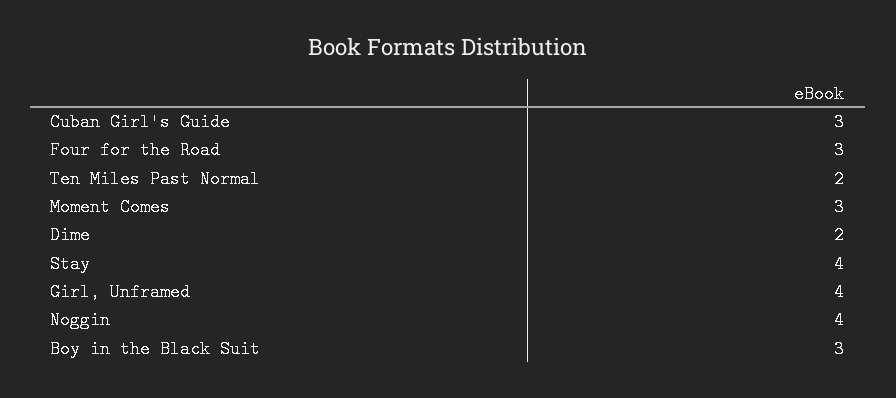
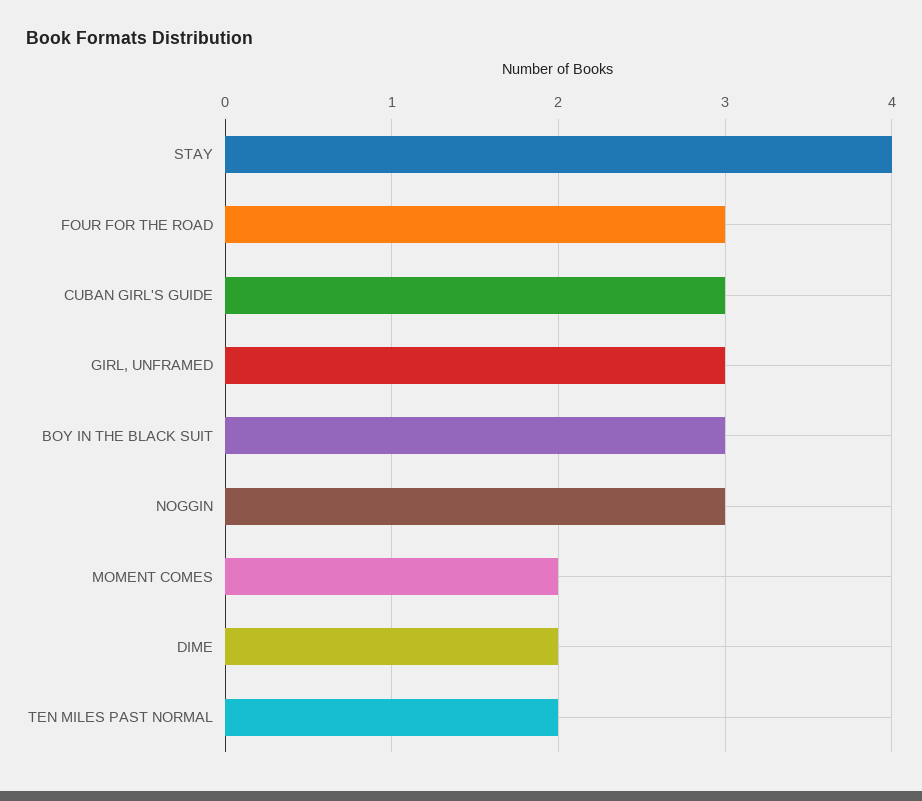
Moment Comes: 3 -> 2
Girl, Unframed: 4 -> 3
Noggin: 4 -> 3

